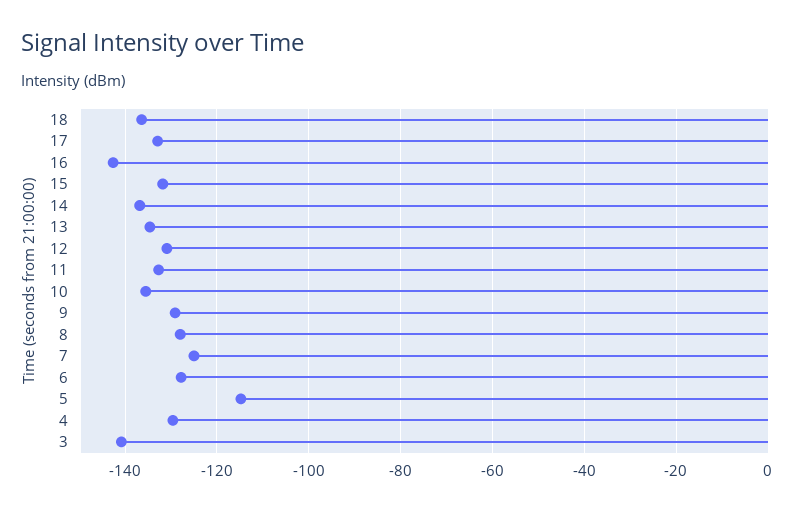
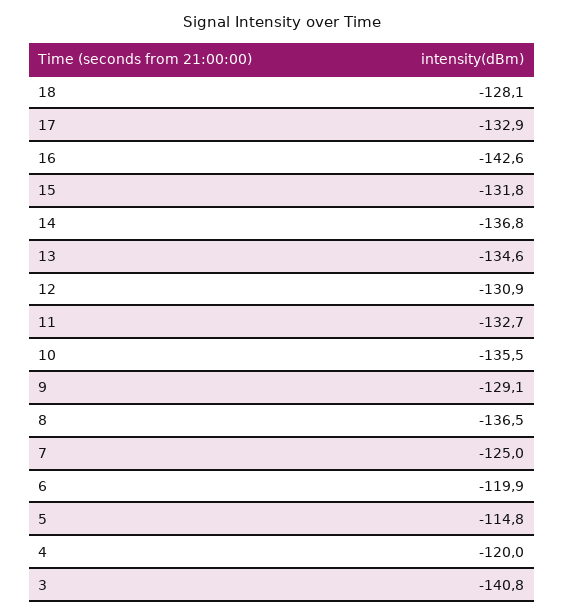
18: -136 -> -128.1
8: -128 -> -136.5
6: -128 -> -119.9
4: -130 -> -120

